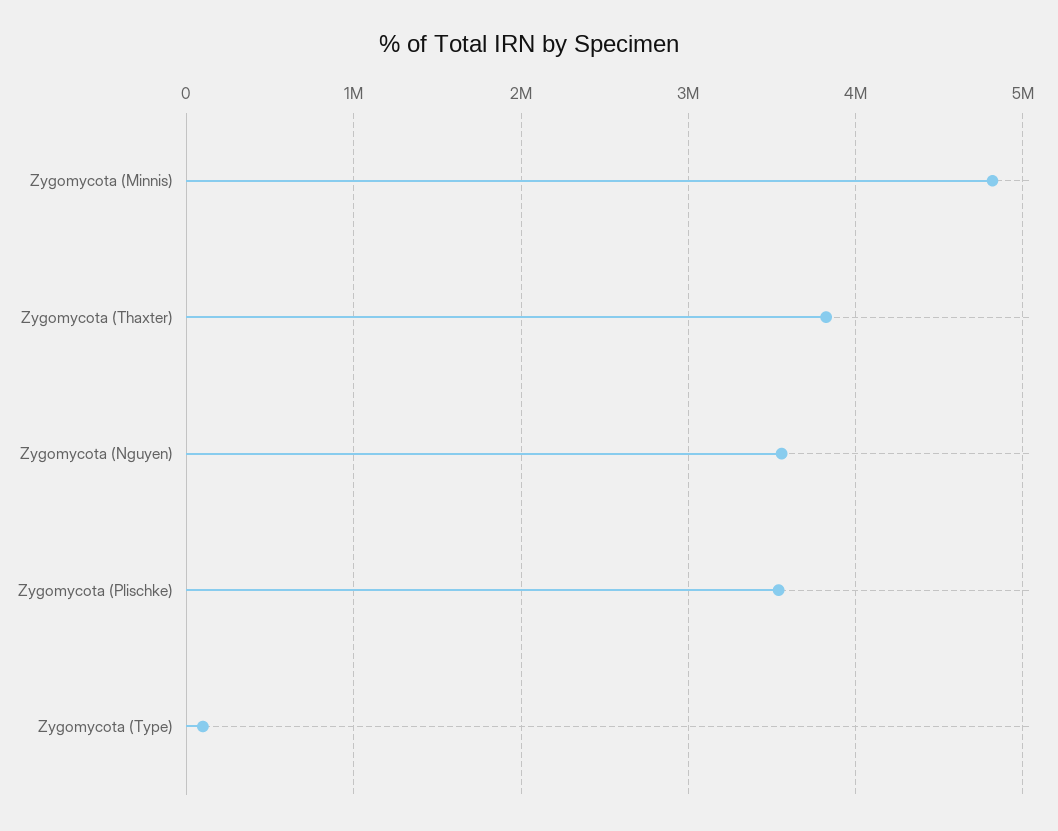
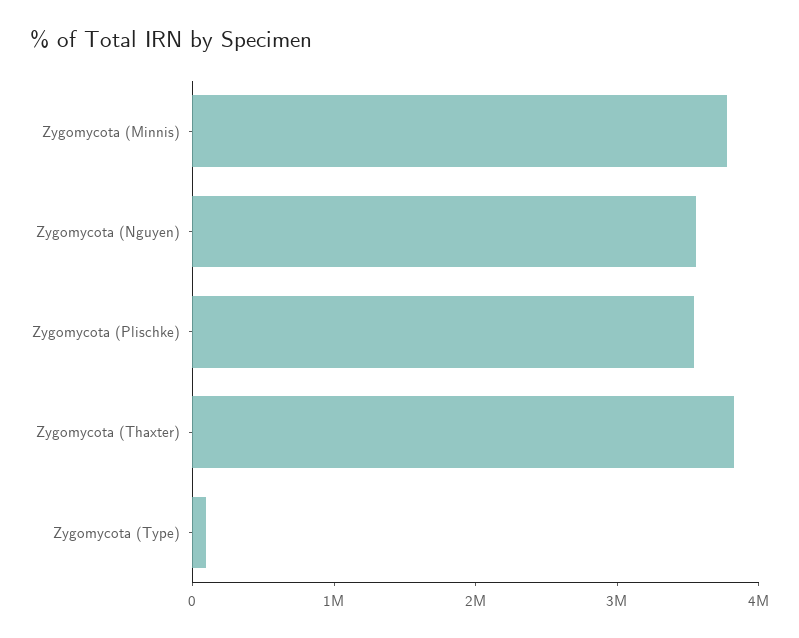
Zygomycota (Minnis): 4800000 -> 3800000

